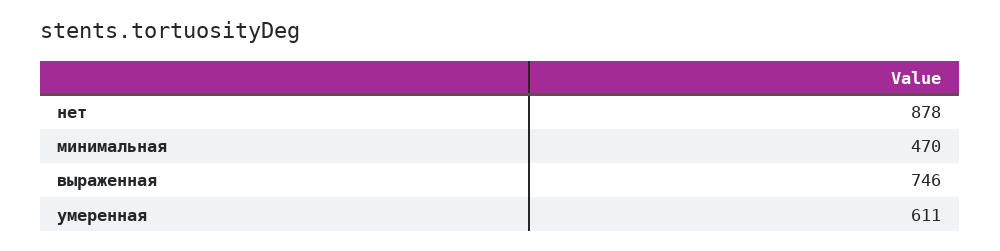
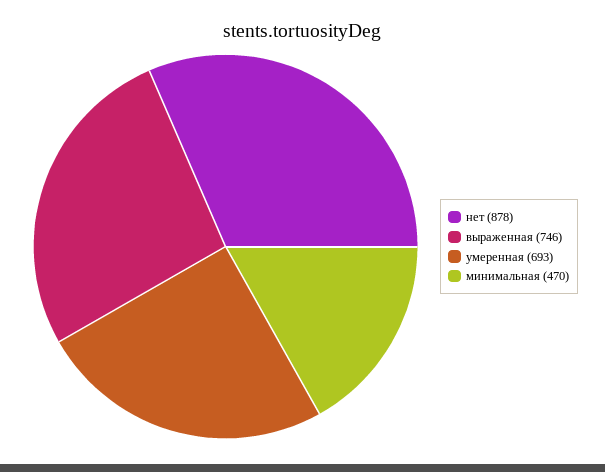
умеренная: 611 -> 693

